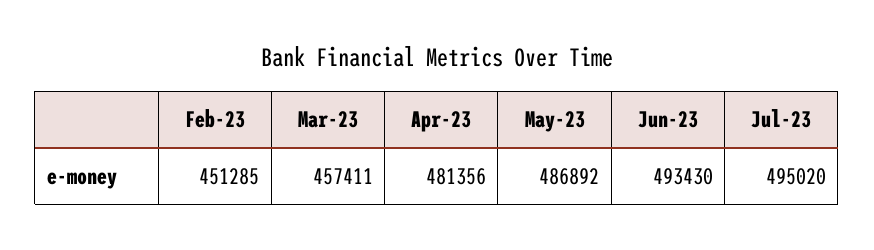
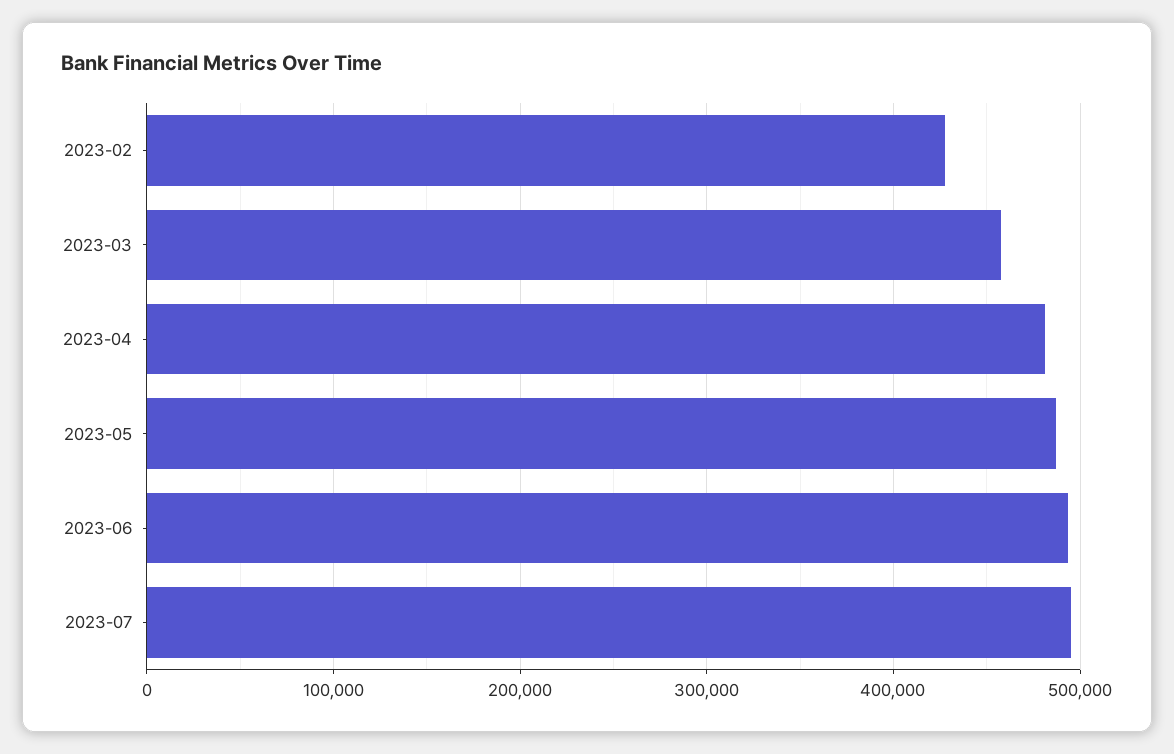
Feb-23: 451285 -> 430000

